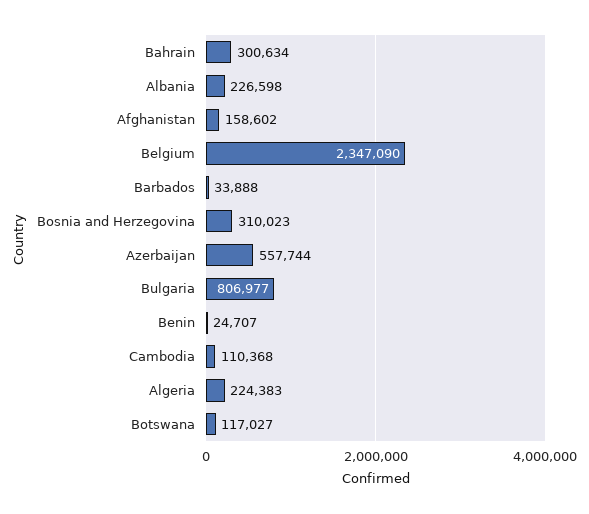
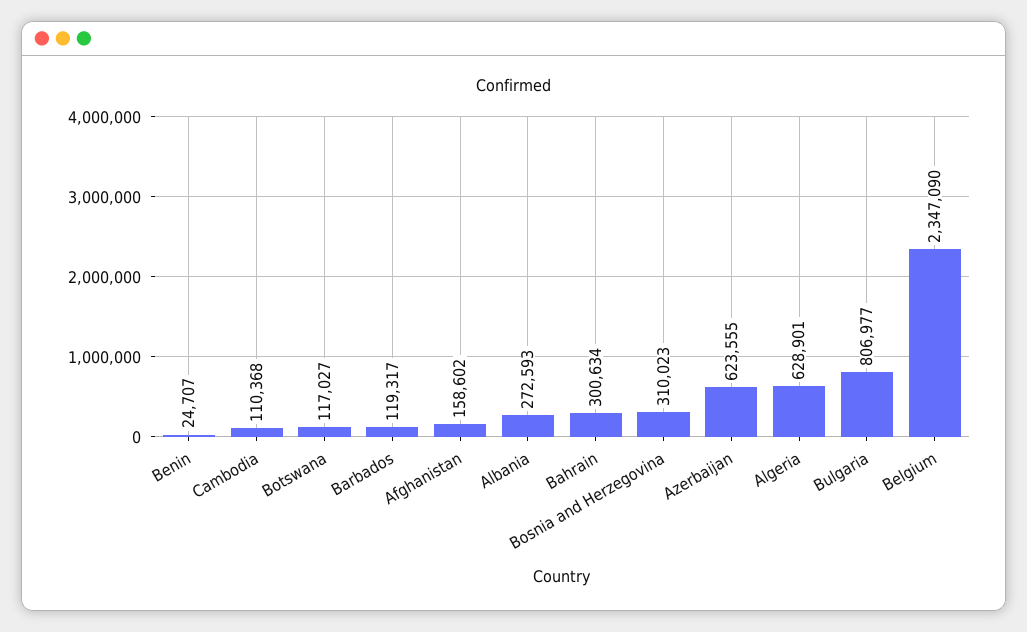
Albania: 226598 -> 272593
Barbados: 33888 -> 119317
Azerbaijan: 557744 -> 623555
Algeria: 224383 -> 628901

